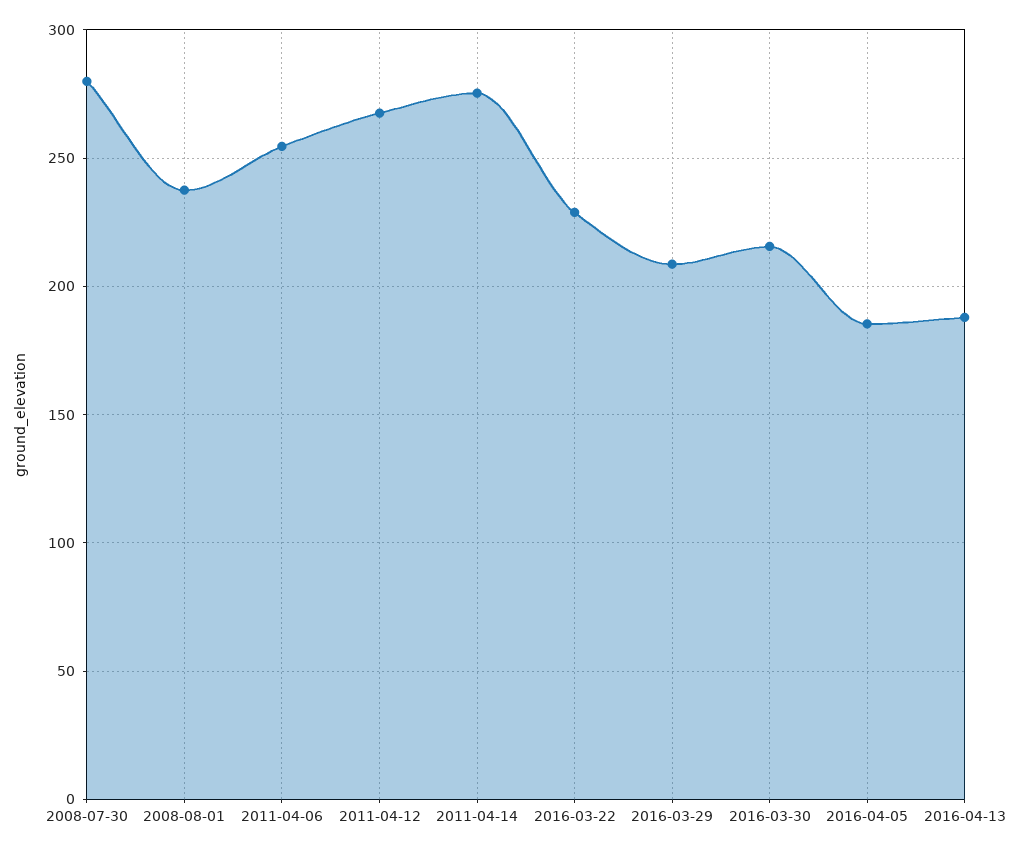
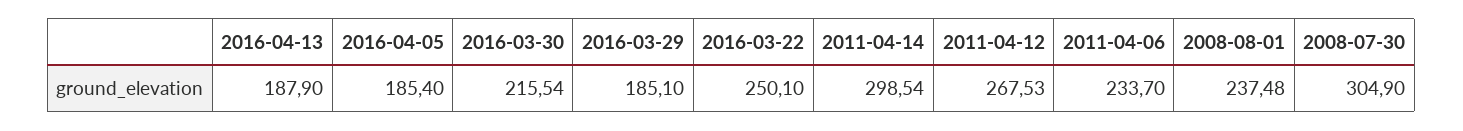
2008-07-30: 280 -> 304.9
2011-04-06: 255 -> 233.7
2011-04-14: 275 -> 298.54
2016-03-22: 230 -> 250.1
2016-03-29: 210 -> 185.1

